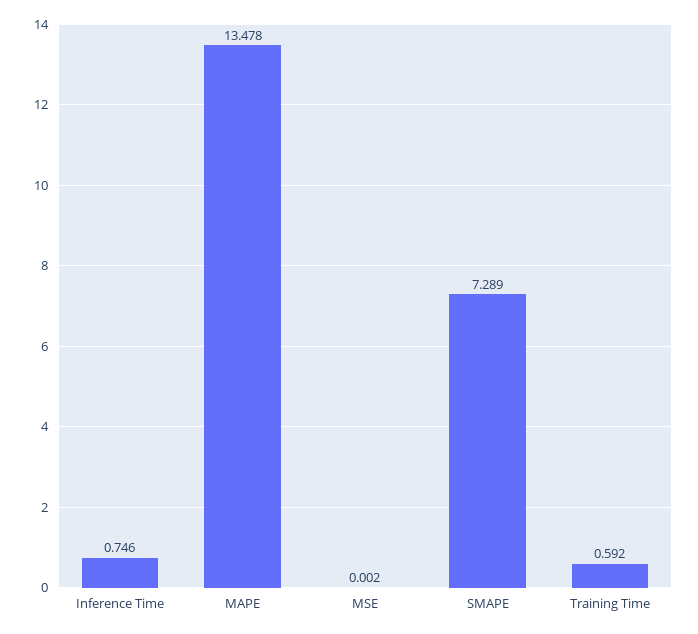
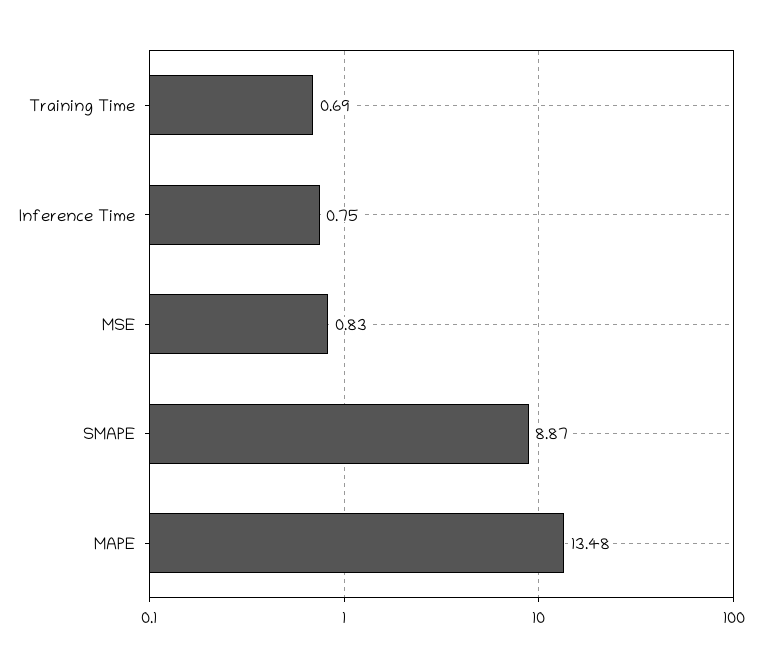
MSE: 0.002 -> 0.83
SMAPE: 7.289 -> 8.87
Training Time: 0.592 -> 0.69

